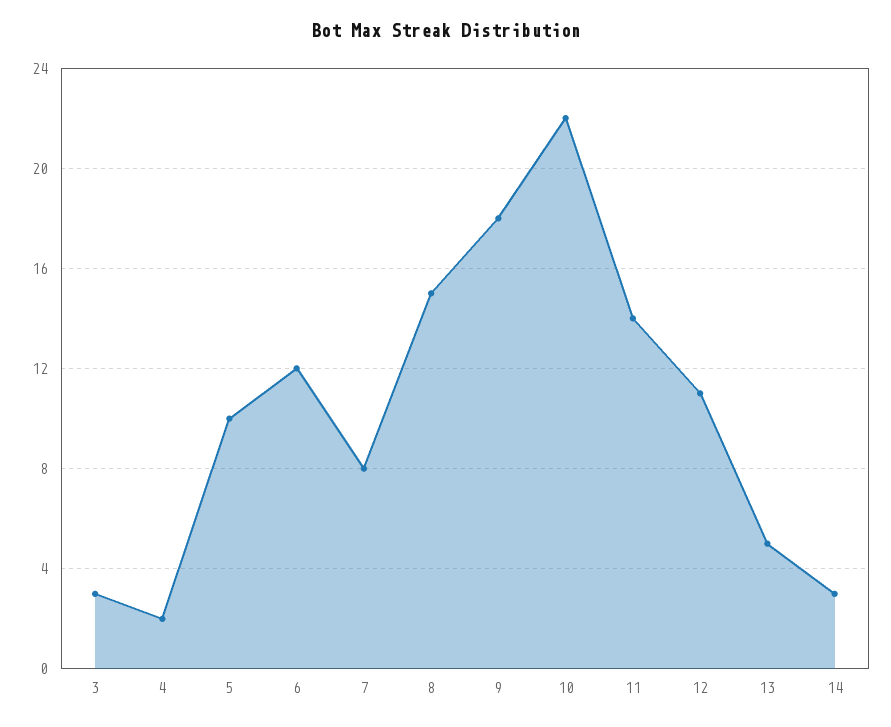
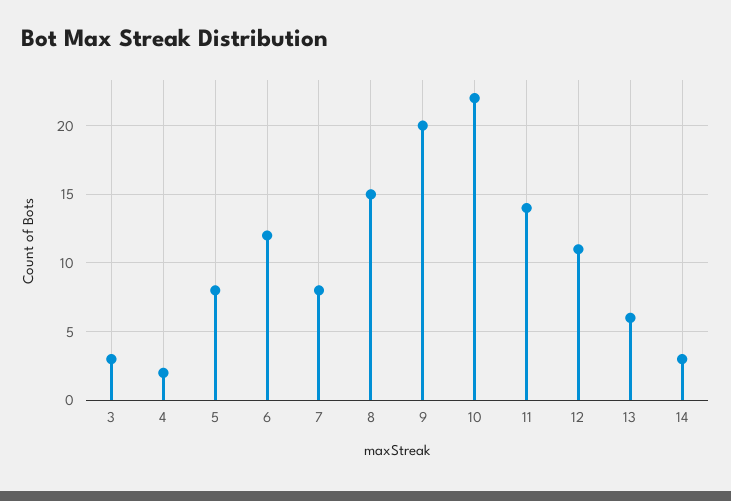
5: 10 -> 8
9: 18 -> 20
13: 5 -> 6

